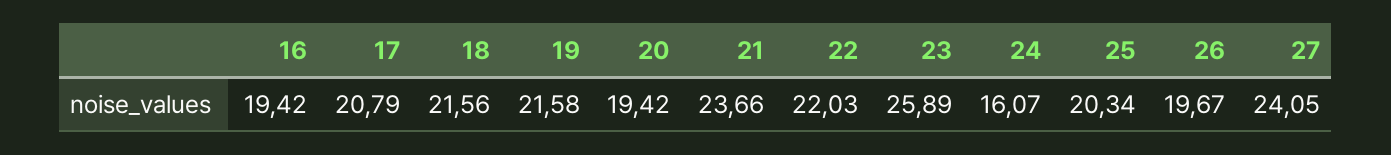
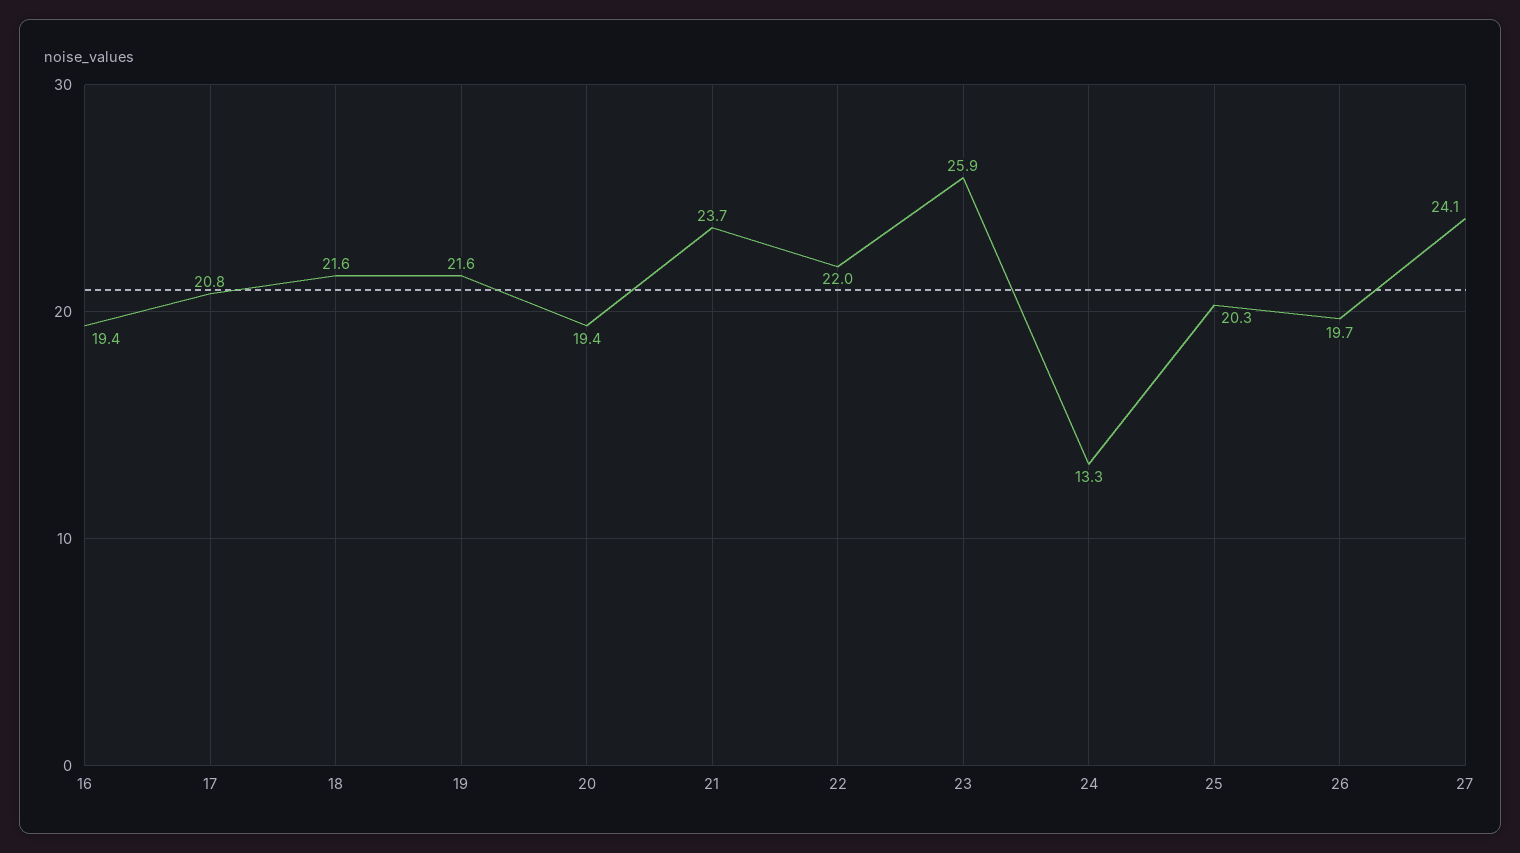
24: 16.07 -> 13.3

